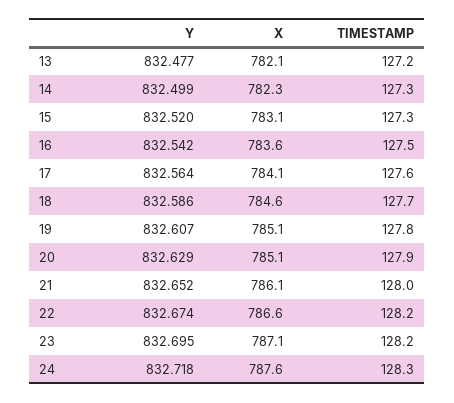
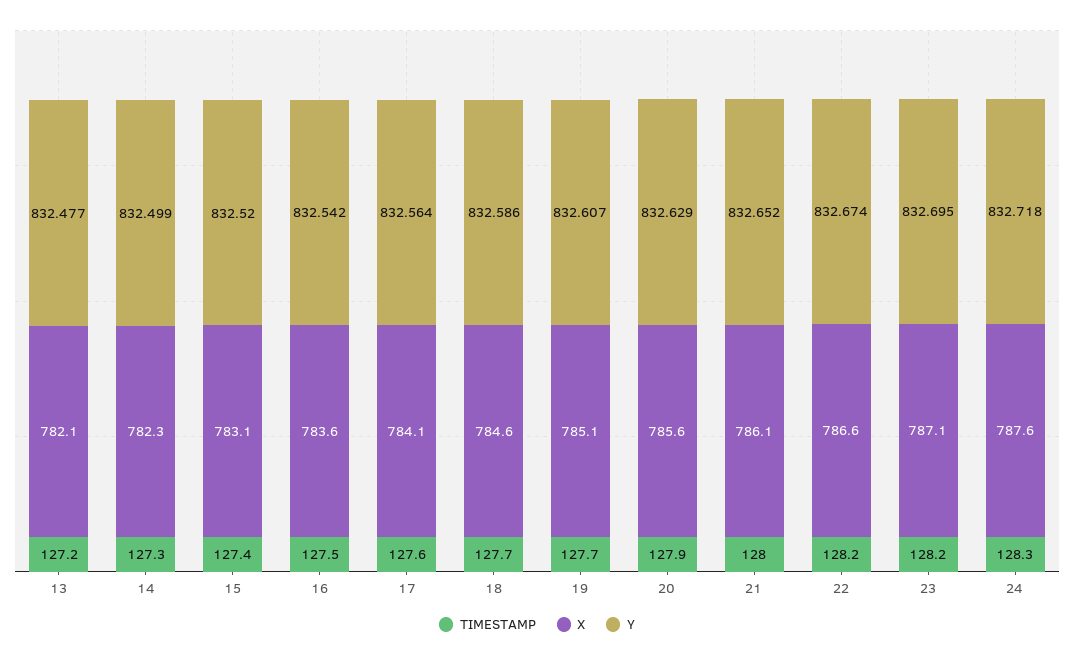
TIMESTAMP, 15: 127.3 -> 127.4
TIMESTAMP, 19: 127.8 -> 127.7
X, 20: 785.1 -> 785.6

